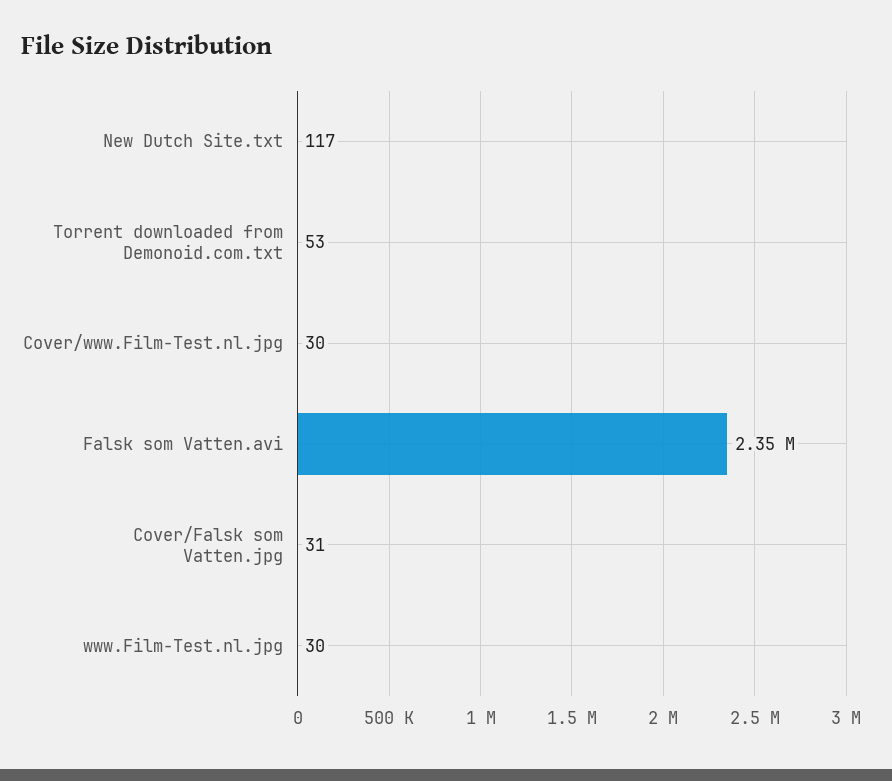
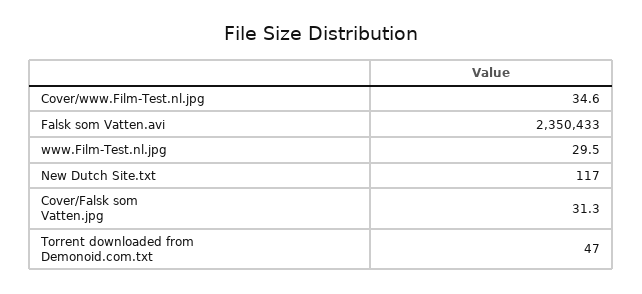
Torrent downloaded from Demonoid.com.txt: 53 -> 47
Cover/www.Film-Test.nl.jpg: 30 -> 34.6

